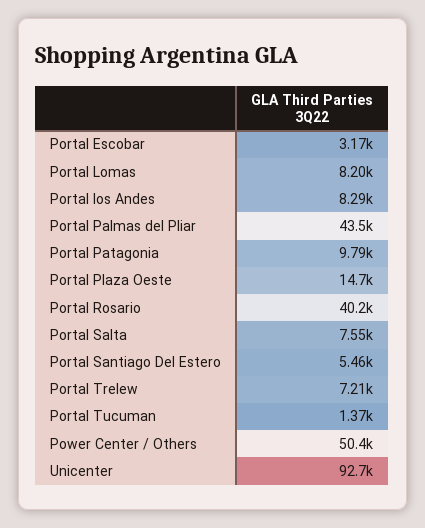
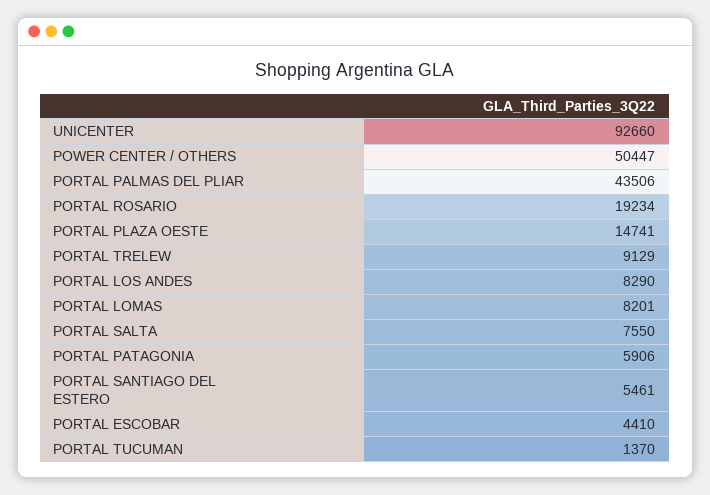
Portal Escobar: 3170 -> 4410
Portal Patagonia: 9790 -> 5906
Portal Rosario: 40200 -> 19234
Portal Trelew: 7210 -> 9129

